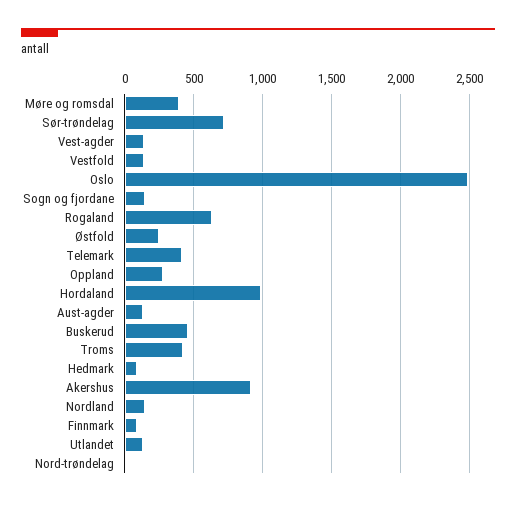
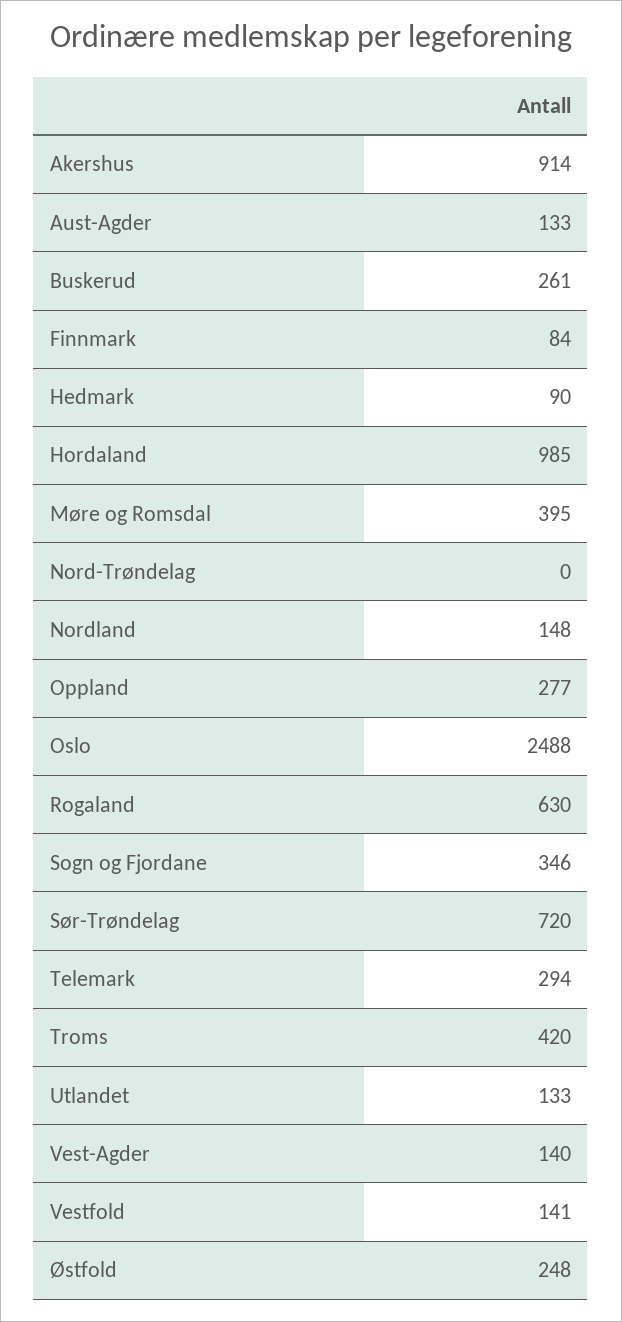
Sogn og fjordane: 150 -> 346
Telemark: 400 -> 294
Buskerud: 450 -> 261

